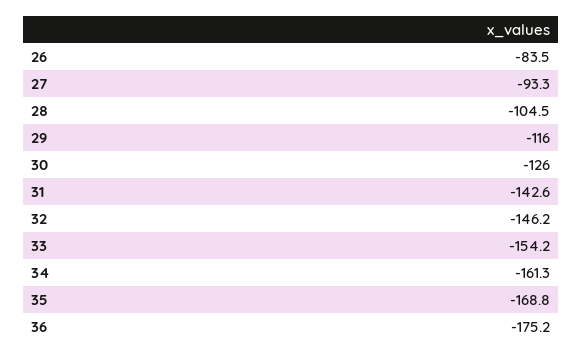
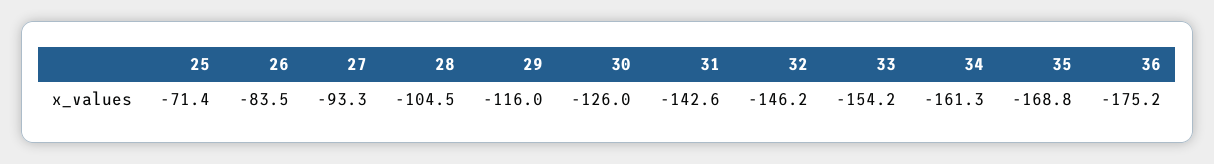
25: none -> -71.4

